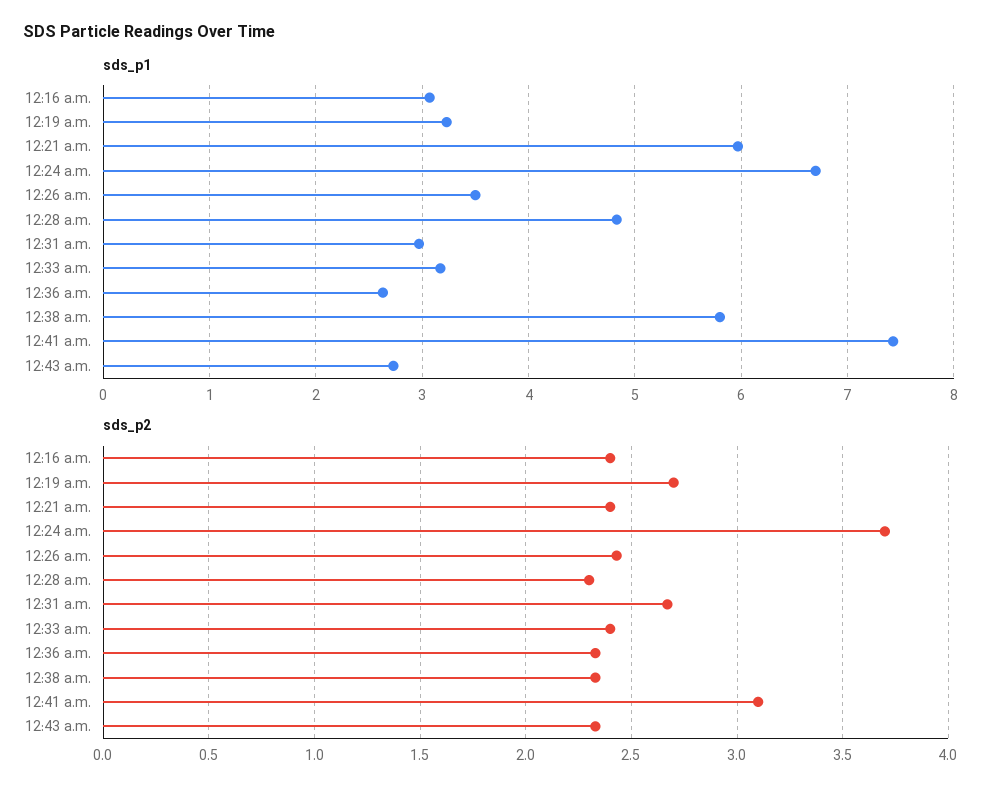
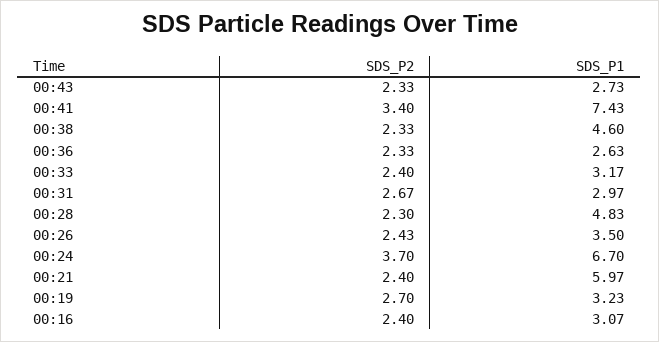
sds_p1, 12:38 a.m.: 5.8 -> 4.6
sds_p2, 12:41 a.m.: 3.1 -> 3.4

